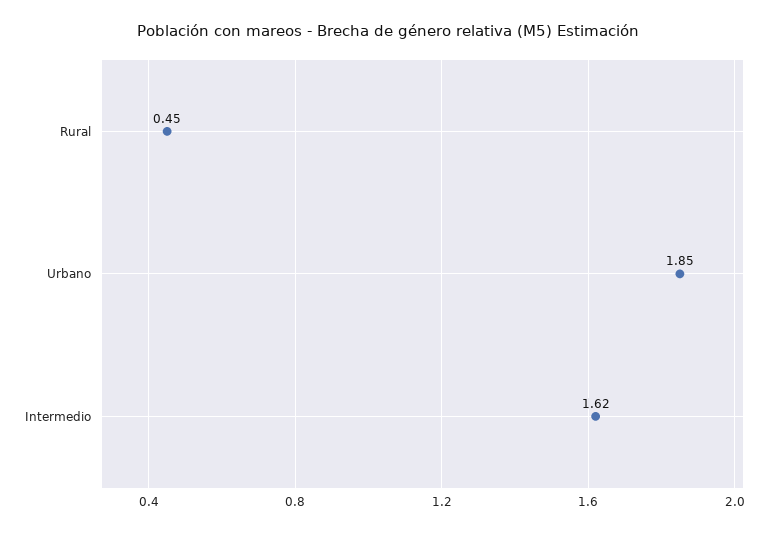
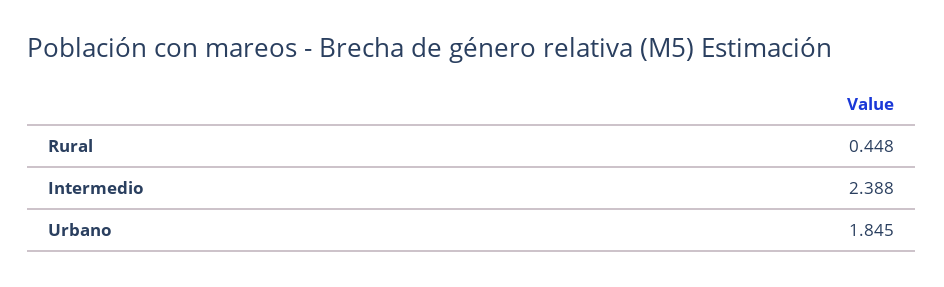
Intermedio: 1.62 -> 2.388

